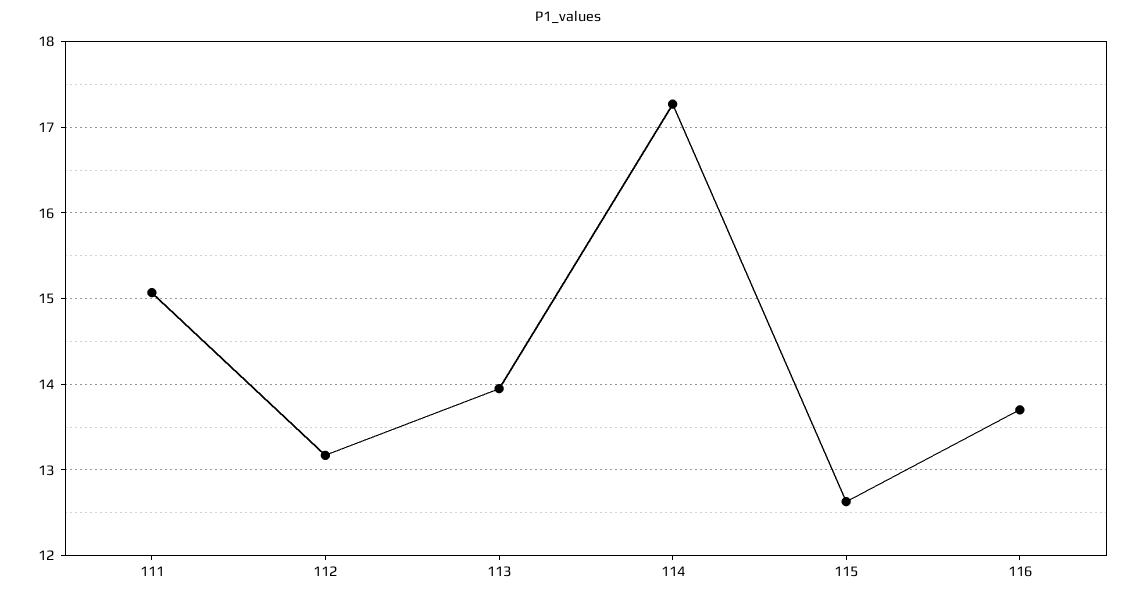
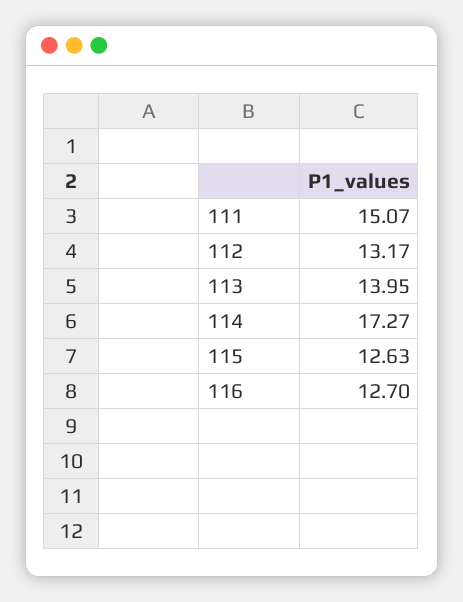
116: 13.7 -> 12.7

